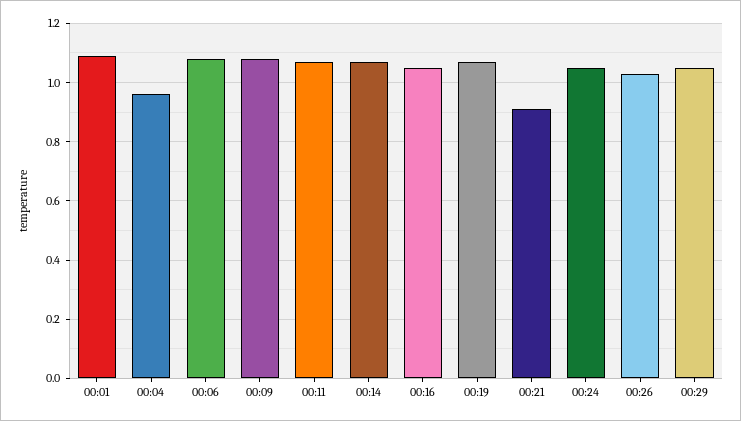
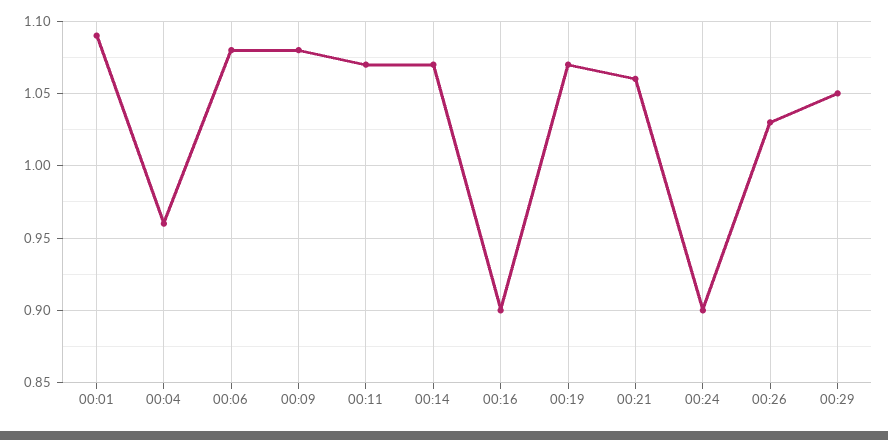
00:16: 1.05 -> 0.9
00:21: 0.9 -> 1.06
00:24: 1.05 -> 0.9

